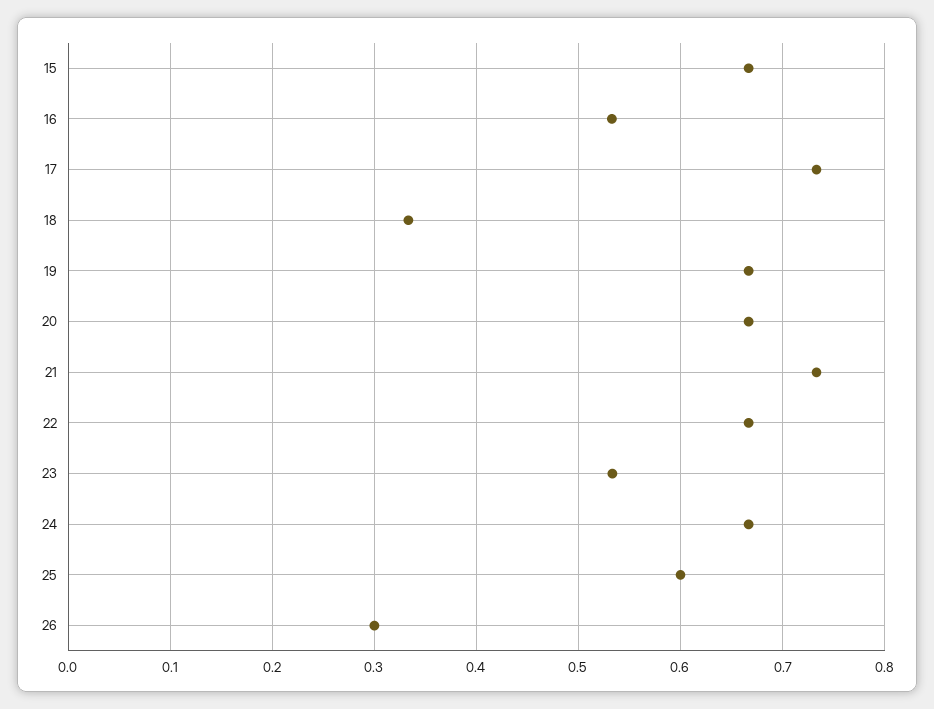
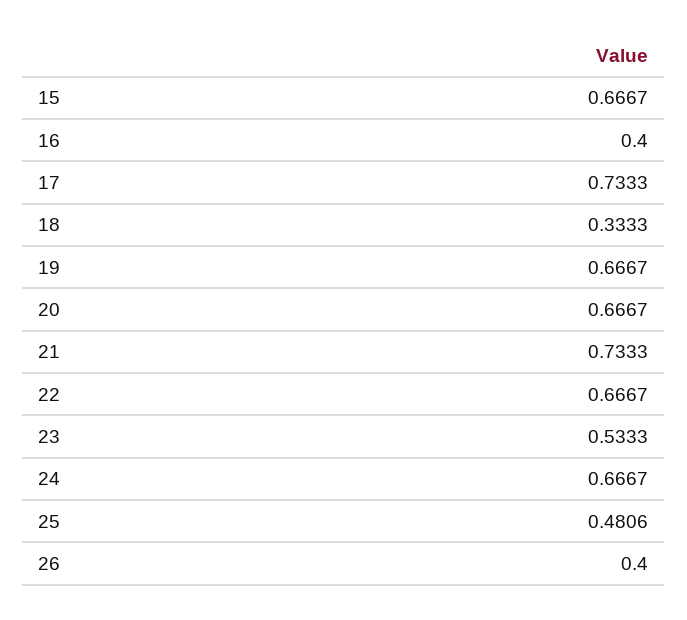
16: 0.53 -> 0.4
25: 0.6 -> 0.4806
26: 0.3 -> 0.4

